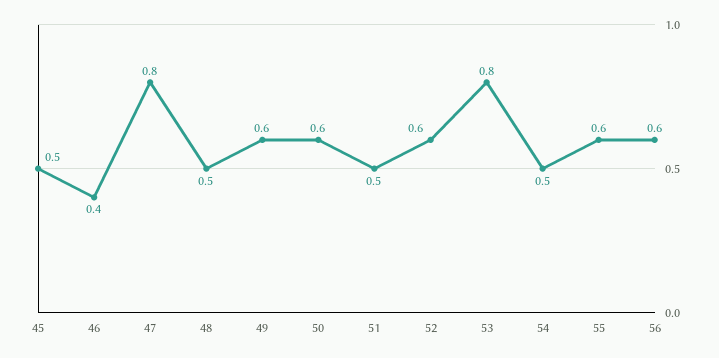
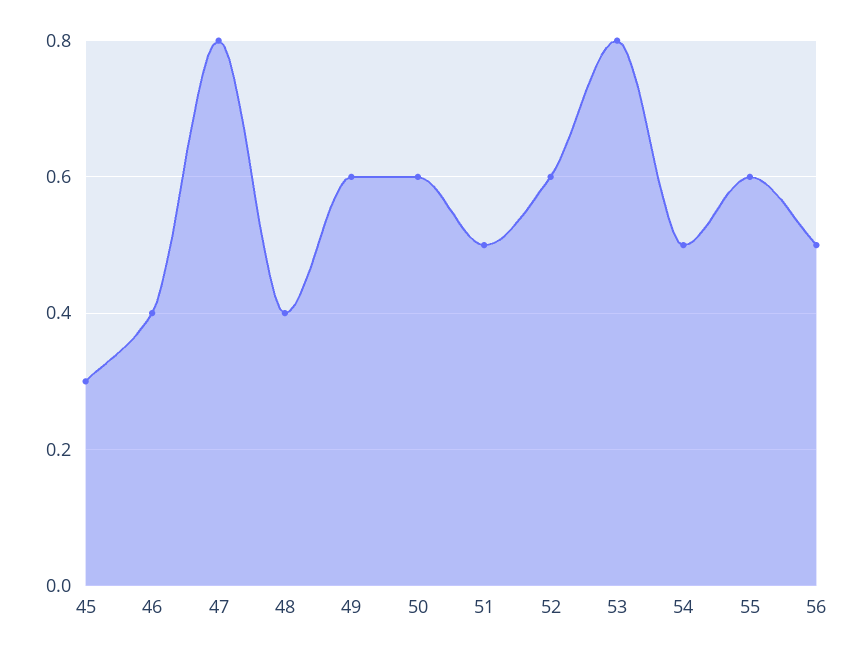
45: 0.5 -> 0.3
48: 0.5 -> 0.4
56: 0.6 -> 0.5

